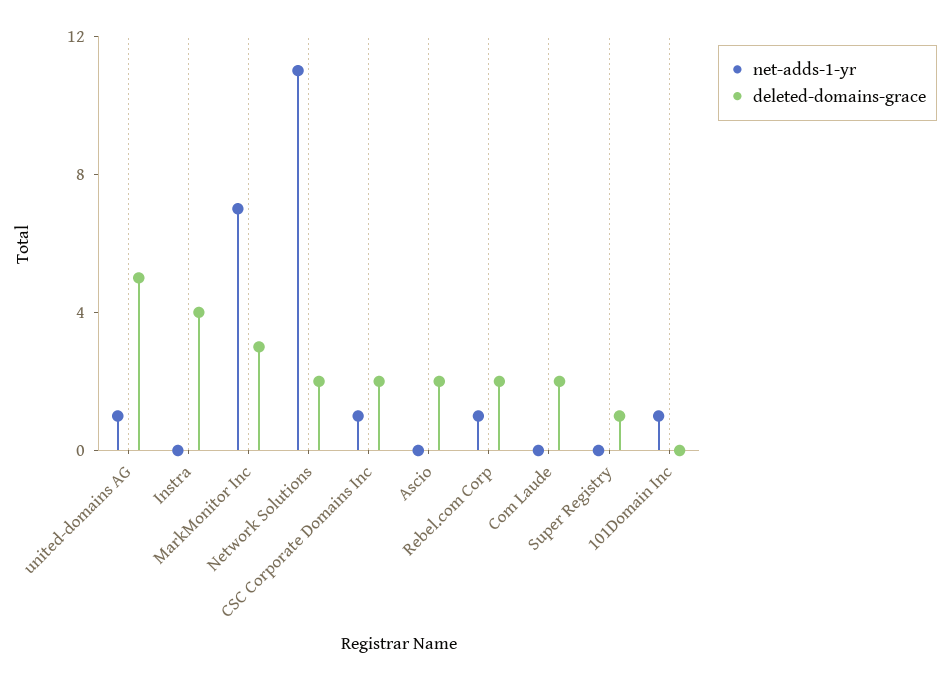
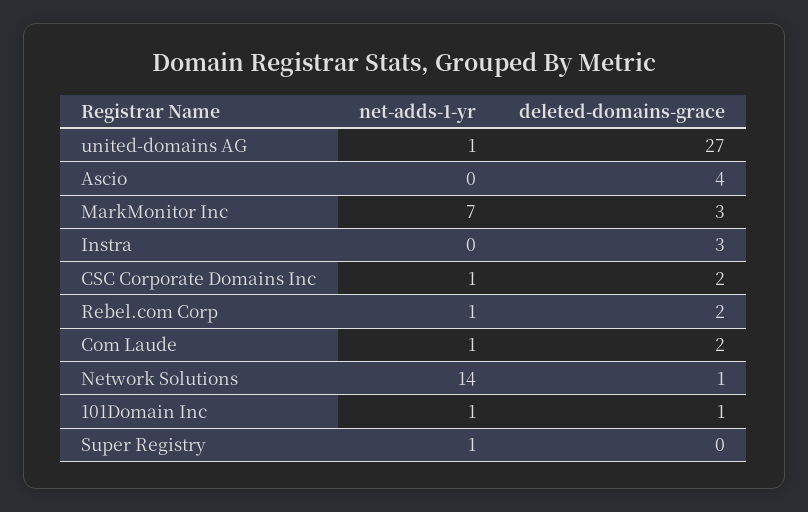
deleted-domains-grace, united-domains AG: 5 -> 27
deleted-domains-grace, Instra: 4 -> 3
net-adds-1-yr, Network Solutions: 11 -> 14
deleted-domains-grace, Network Solutions: 2 -> 1
deleted-domains-grace, Ascio: 2 -> 4
net-adds-1-yr, Com Laude: 0 -> 1
net-adds-1-yr, Super Registry: 0 -> 1
deleted-domains-grace, Super Registry: 1 -> 0
deleted-domains-grace, 101Domain Inc: 0 -> 1

